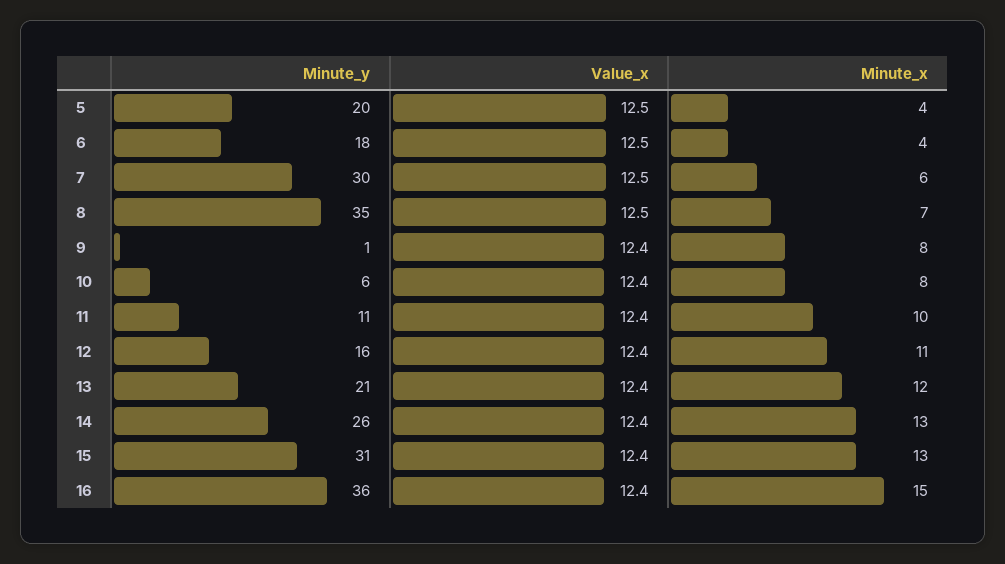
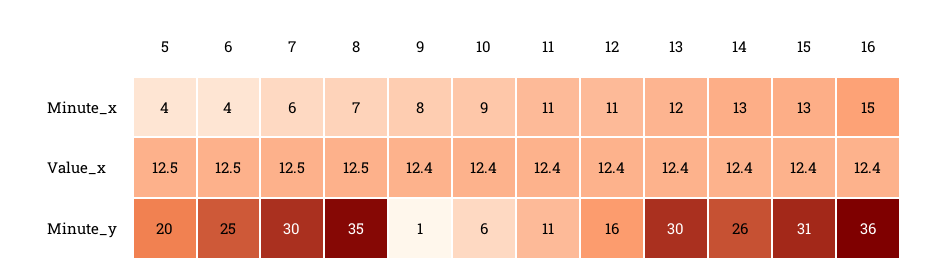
Minute_y, 6: 18 -> 25
Minute_x, 10: 8 -> 9
Minute_x, 11: 10 -> 11
Minute_y, 13: 21 -> 30

